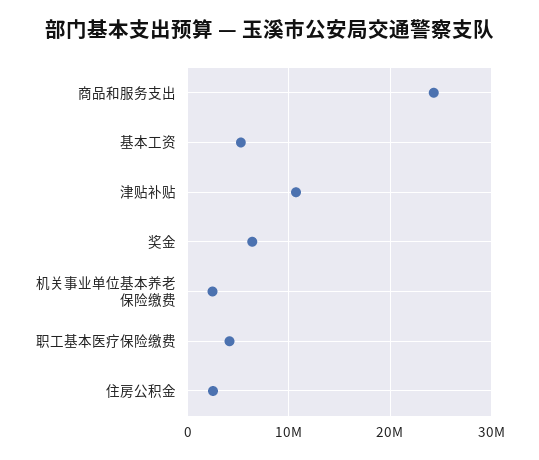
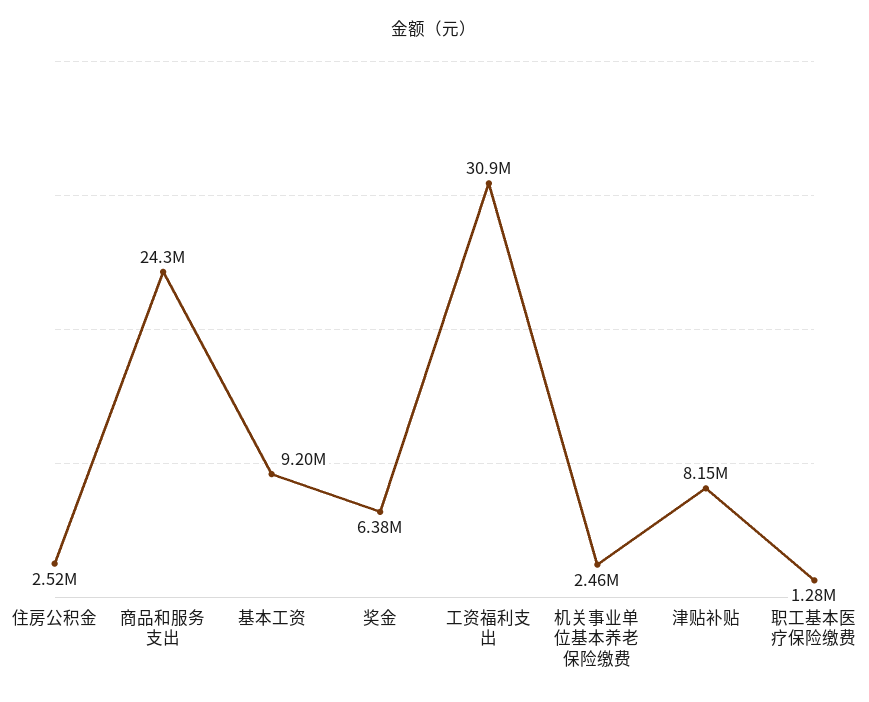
基本工资: 5000000 -> 9200000
津贴补贴: 11000000 -> 8150000
职工基本医疗保险缴费: 4000000 -> 1280000
工资福利支出: none -> 30900000

